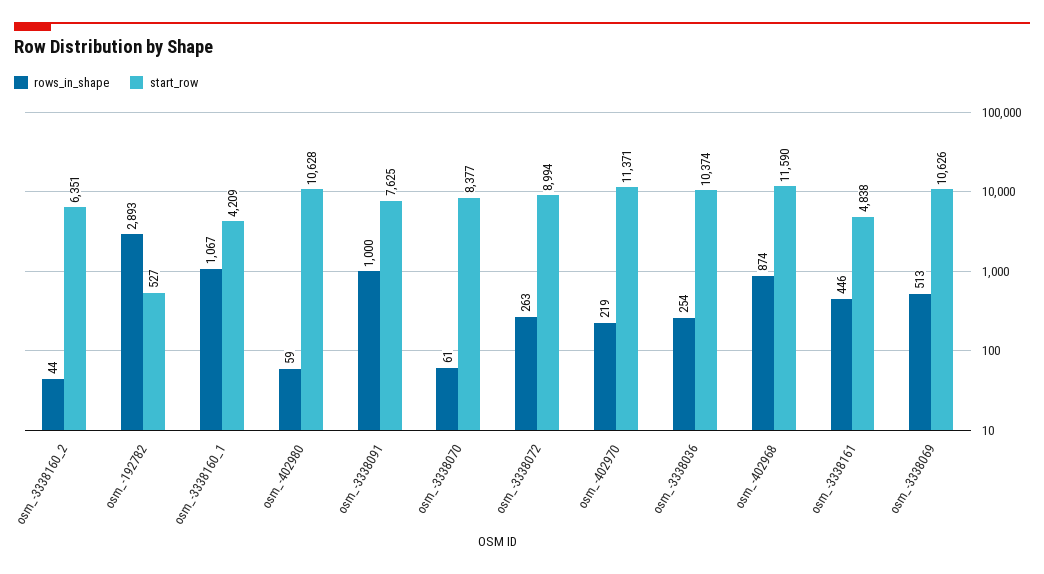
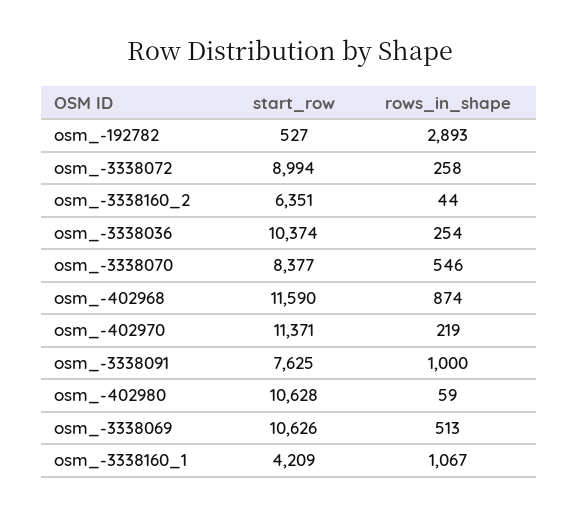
rows_in_shape, osm_-3338070: 61 -> 546
rows_in_shape, osm_-3338072: 263 -> 258
rows_in_shape, osm_-3338161: 446 -> none
start_row, osm_-3338161: 4838 -> none

